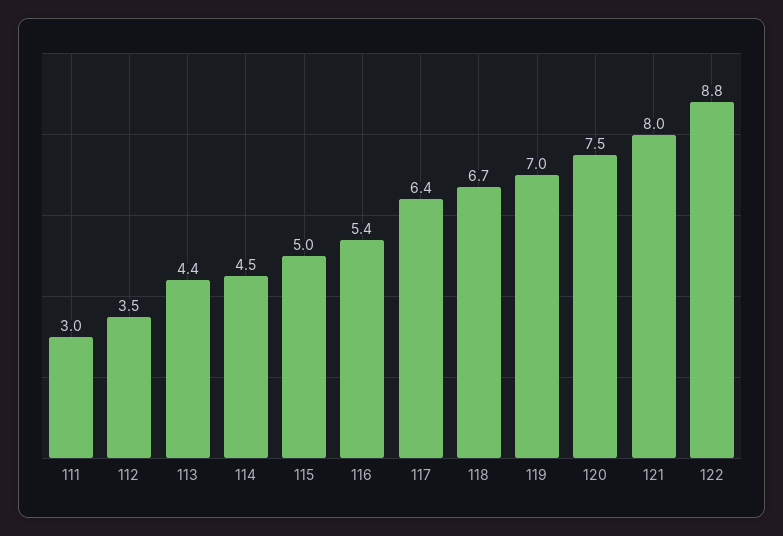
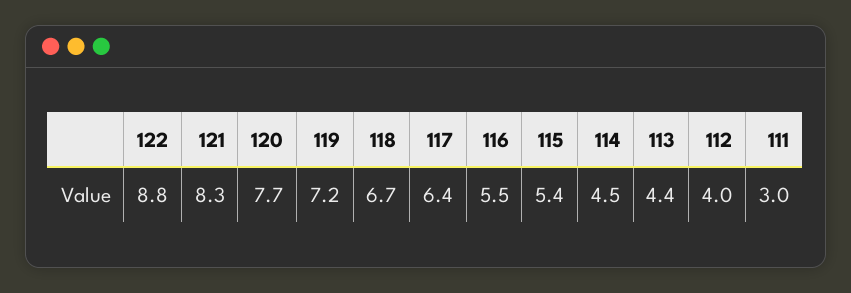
112: 3.5 -> 4
115: 5 -> 5.4
116: 5.4 -> 5.5
119: 7 -> 7.2
120: 7.5 -> 7.7
121: 8 -> 8.3

